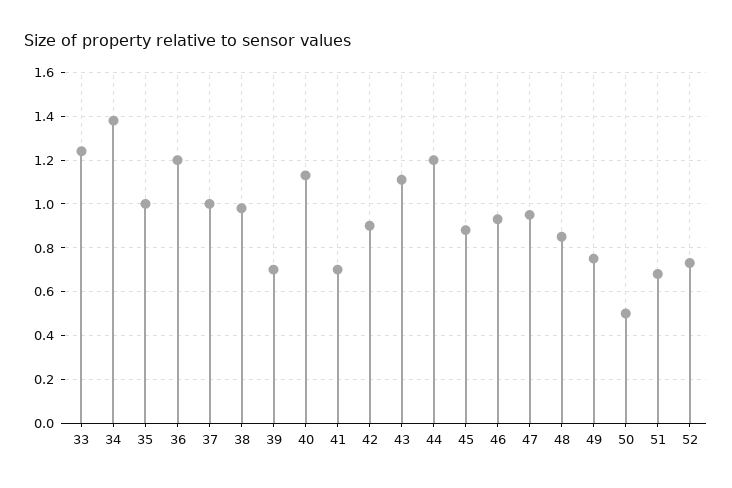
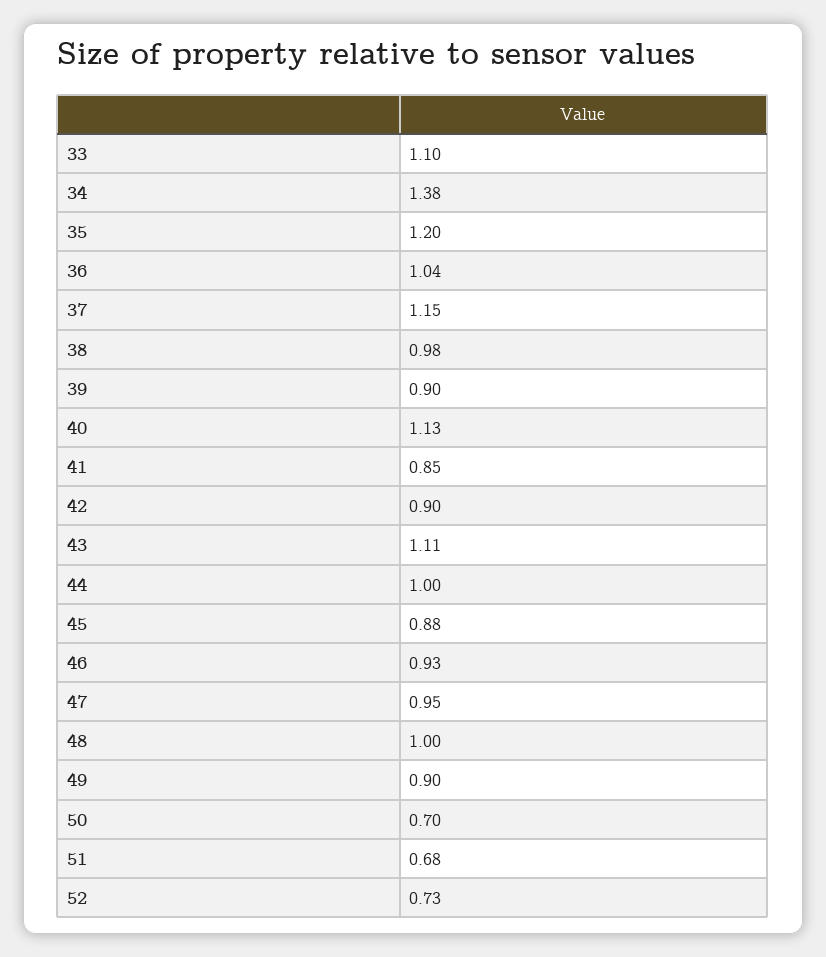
33: 1.25 -> 1.1
35: 1 -> 1.2
36: 1.2 -> 1.04
37: 1 -> 1.15
39: 0.7 -> 0.9
41: 0.7 -> 0.85
44: 1.2 -> 1
48: 0.85 -> 1
49: 0.75 -> 0.9
50: 0.5 -> 0.7

